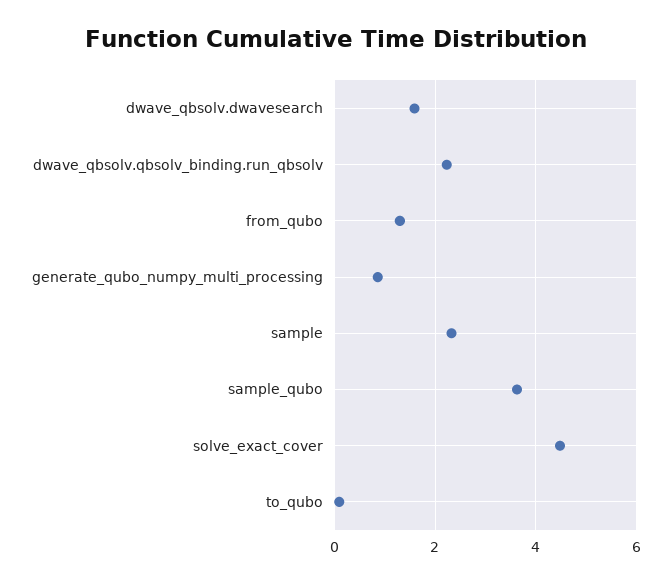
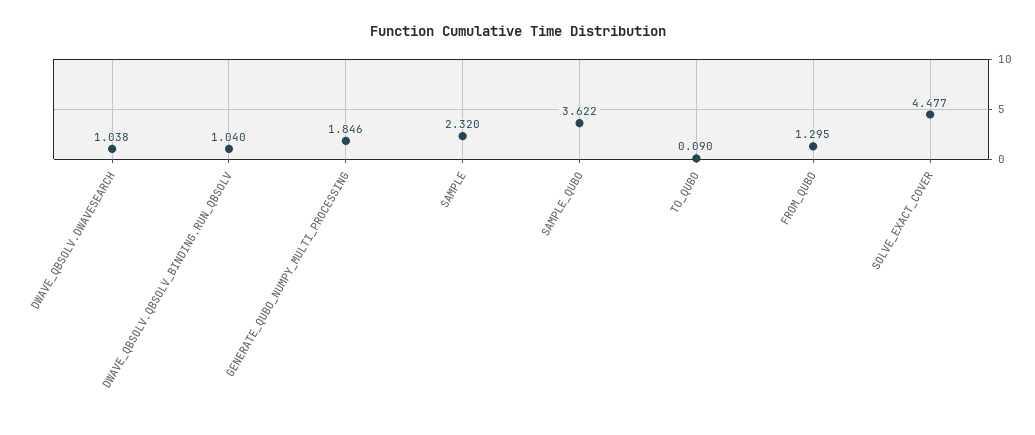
dwave_qbsolv.dwavesearch: 1.6 -> 1.038
dwave_qbsolv.qbsolv_binding.run_qbsolv: 2.2 -> 1.04
generate_qubo_numpy_multi_processing: 0.8 -> 1.846

